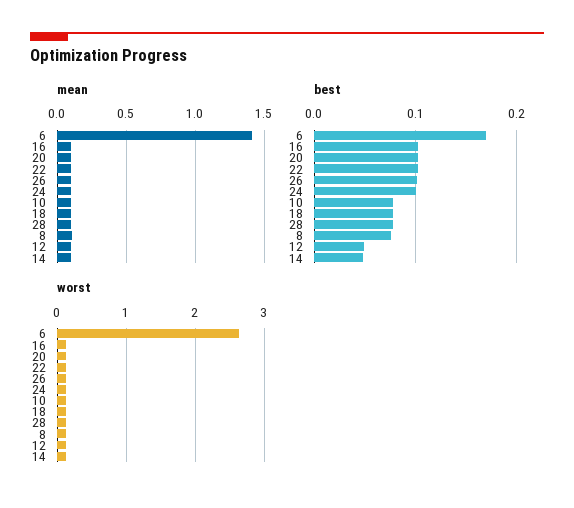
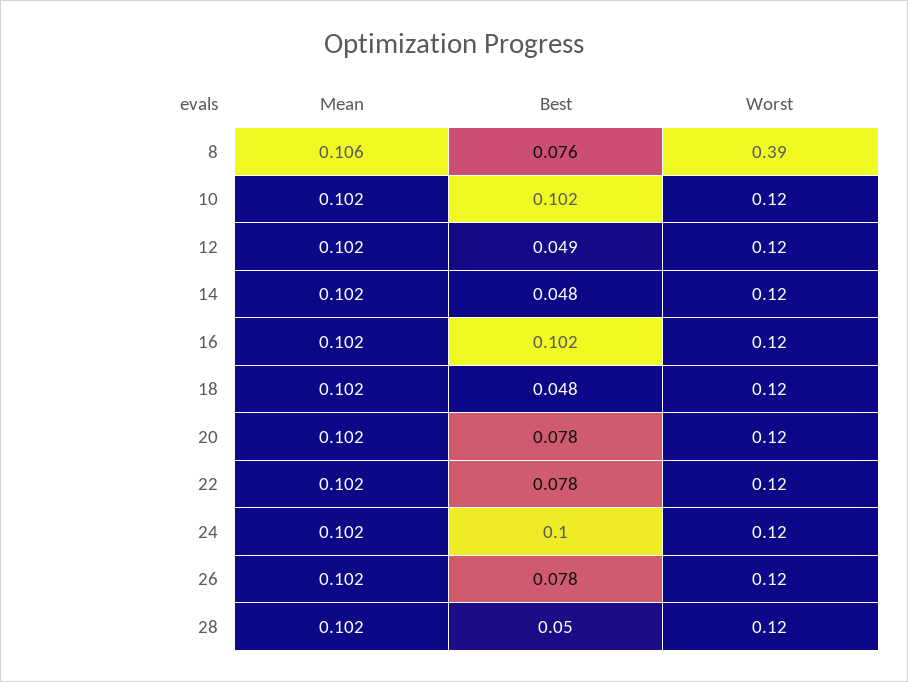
mean, 6: 1.4 -> none
best, 6: 0.17 -> none
best, 20: 0.1 -> 0.078
best, 22: 0.1 -> 0.078
best, 26: 0.1 -> 0.078
best, 10: 0.08 -> 0.102
best, 18: 0.08 -> 0.048
best, 28: 0.08 -> 0.05
worst, 6: 2.6 -> none
worst, 8: 0.1 -> 0.39

